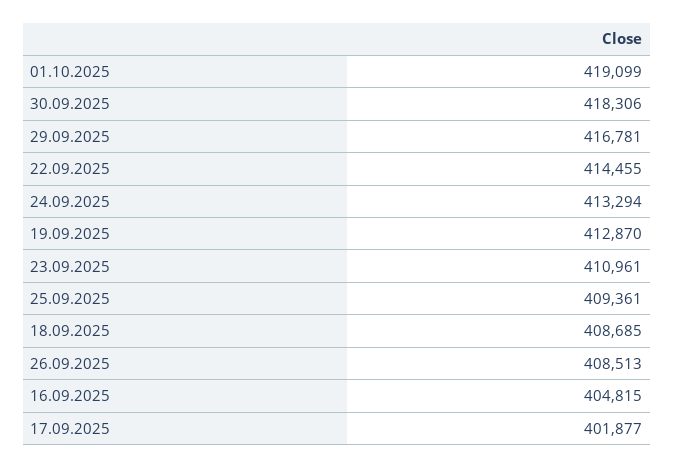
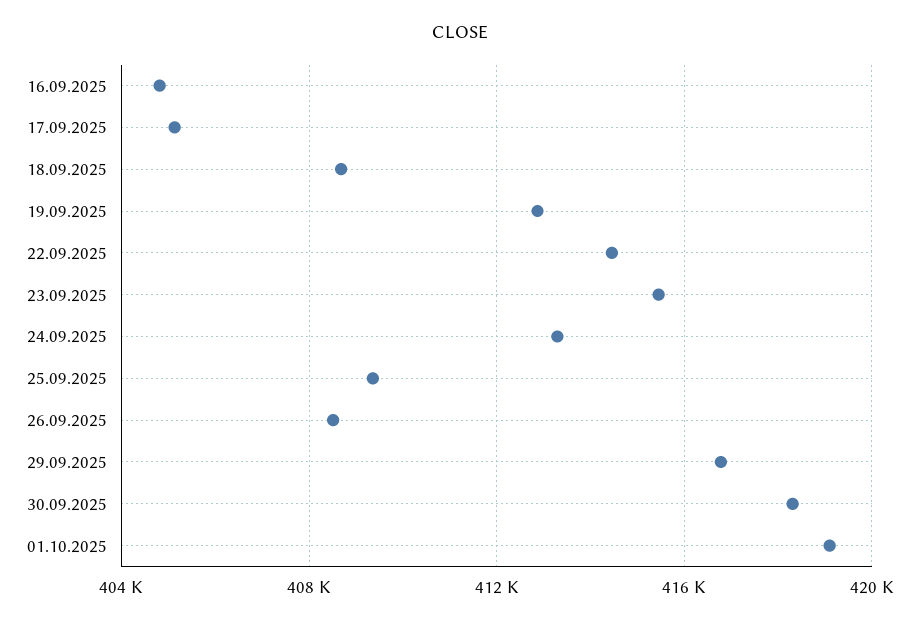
23.09.2025: 410961 -> 415500
17.09.2025: 401877 -> 405000

